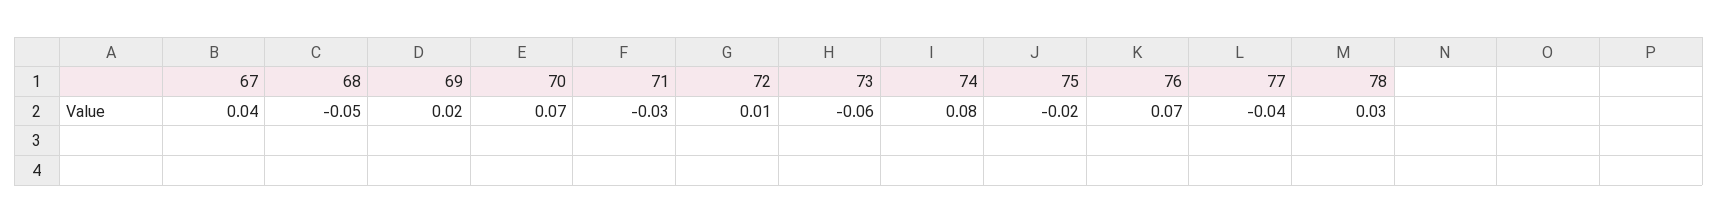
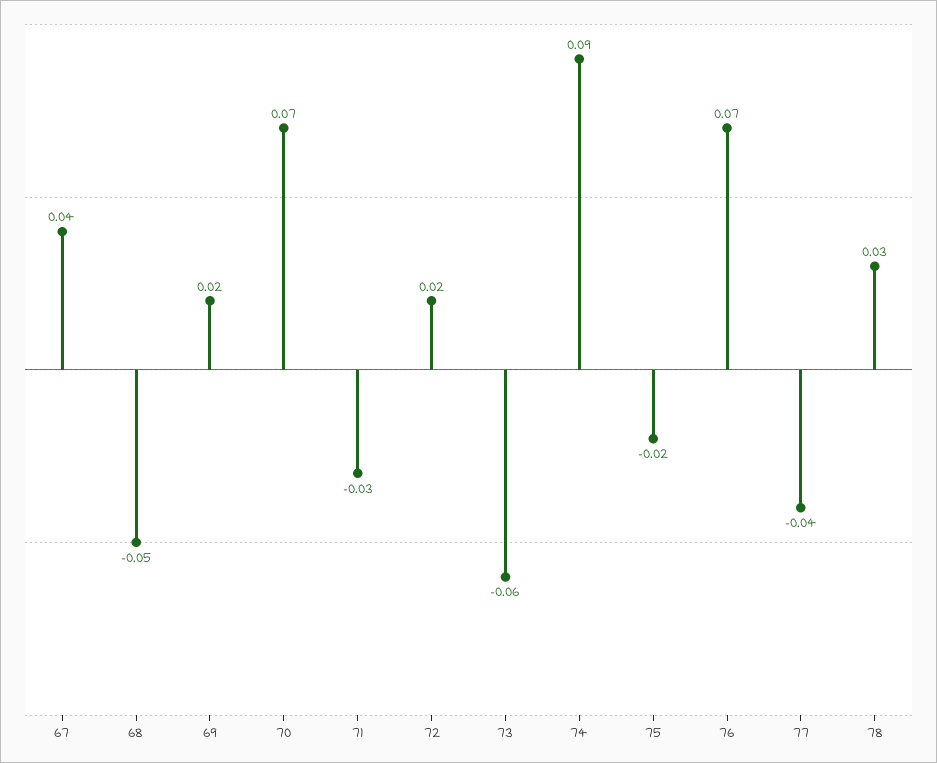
72: 0.01 -> 0.02
74: 0.08 -> 0.09

